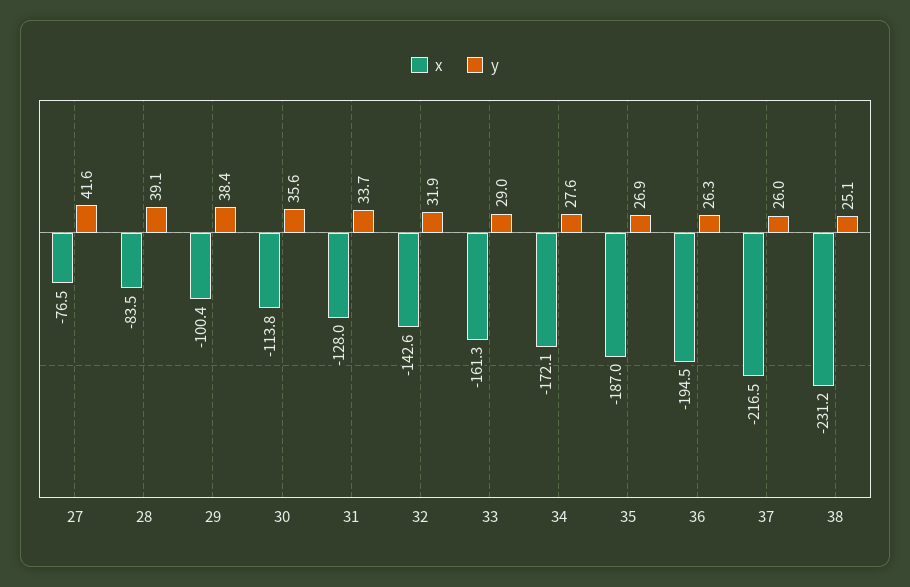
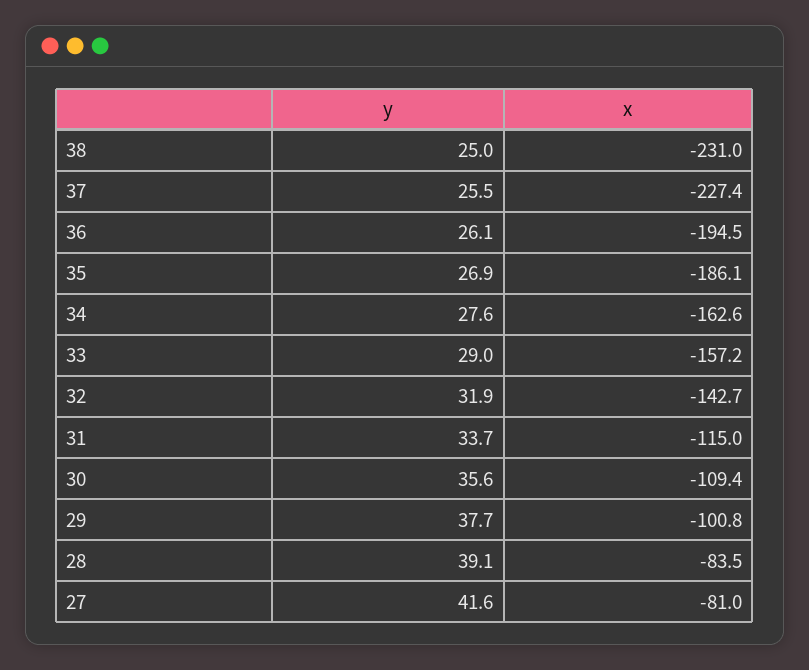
x, 27: -76.5 -> -81
x, 29: -100.4 -> -100.8
y, 29: 38.4 -> 37.7
x, 30: -113.8 -> -109.4
x, 31: -128 -> -115
x, 32: -142.6 -> -142.7
x, 33: -161.3 -> -157.2
x, 34: -172.1 -> -162.6
x, 35: -187 -> -186.1
y, 36: 26.3 -> 26.1
x, 37: -216.5 -> -227.4
y, 37: 26 -> 25.5
x, 38: -231.2 -> -231
y, 38: 25.1 -> 25

